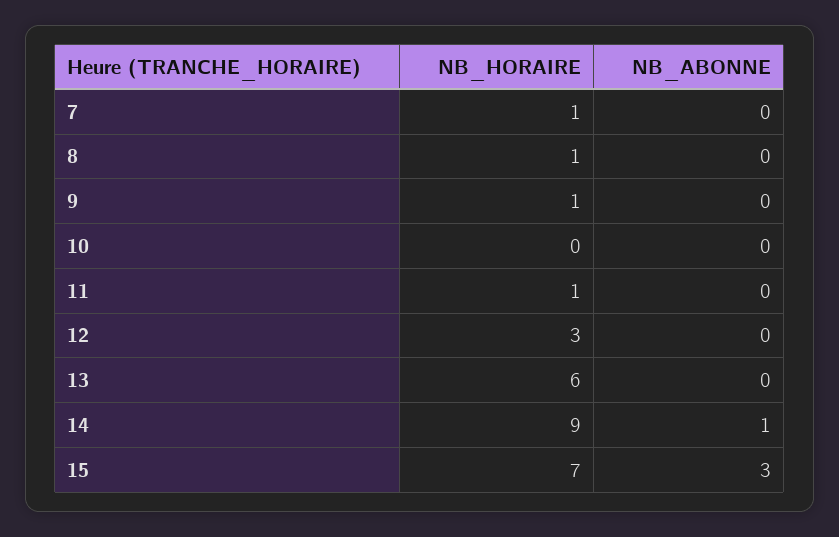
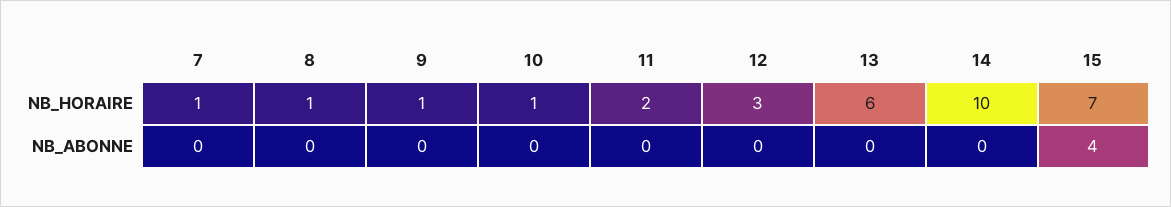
NB_HORAIRE, 10: 0 -> 1
NB_HORAIRE, 11: 1 -> 2
NB_HORAIRE, 14: 9 -> 10
NB_ABONNE, 14: 1 -> 0
NB_ABONNE, 15: 3 -> 4

